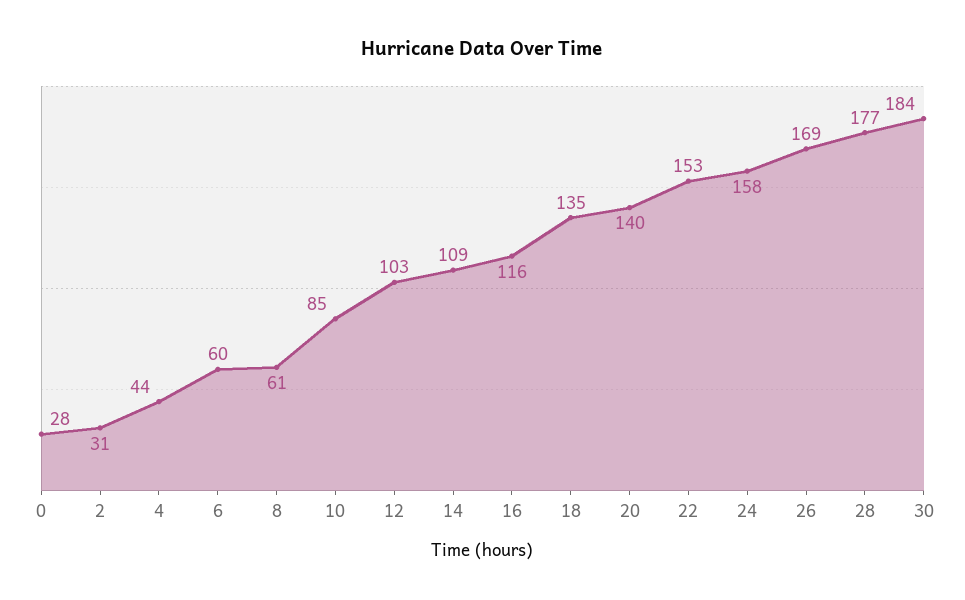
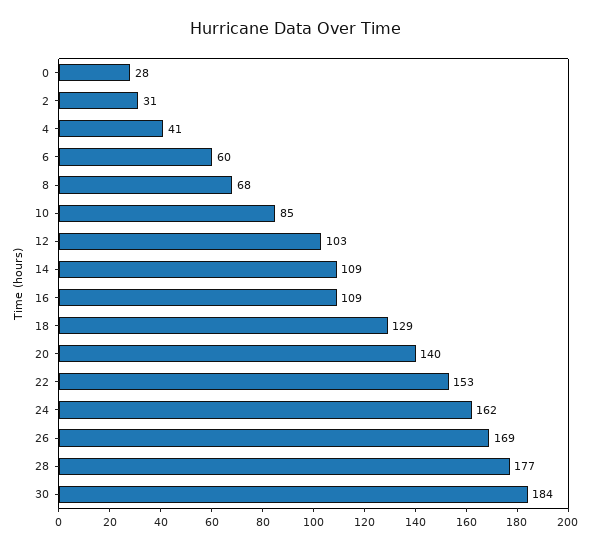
4: 44 -> 41
8: 61 -> 68
16: 116 -> 109
18: 135 -> 129
24: 158 -> 162

